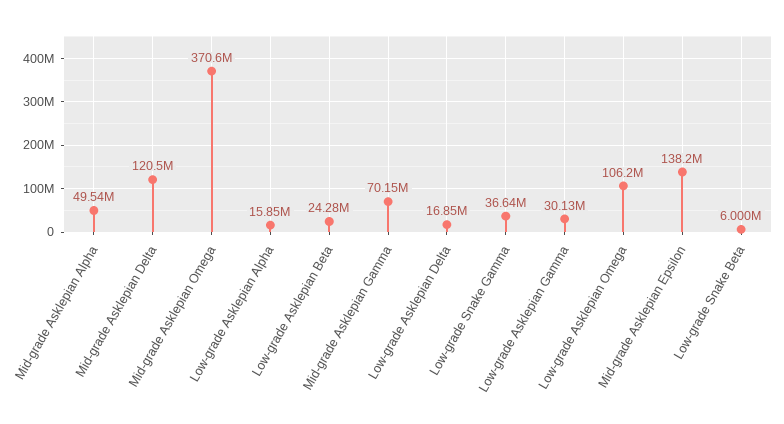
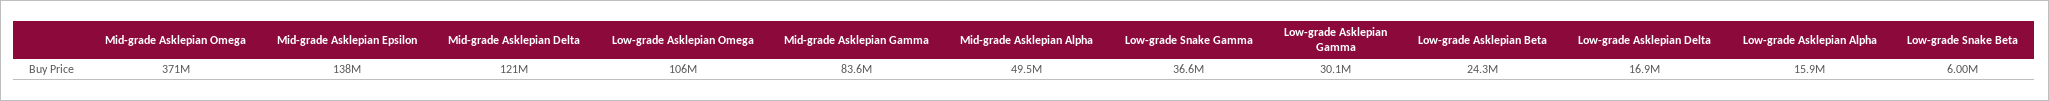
Mid-grade Asklepian Gamma: 70150000 -> 83600000

